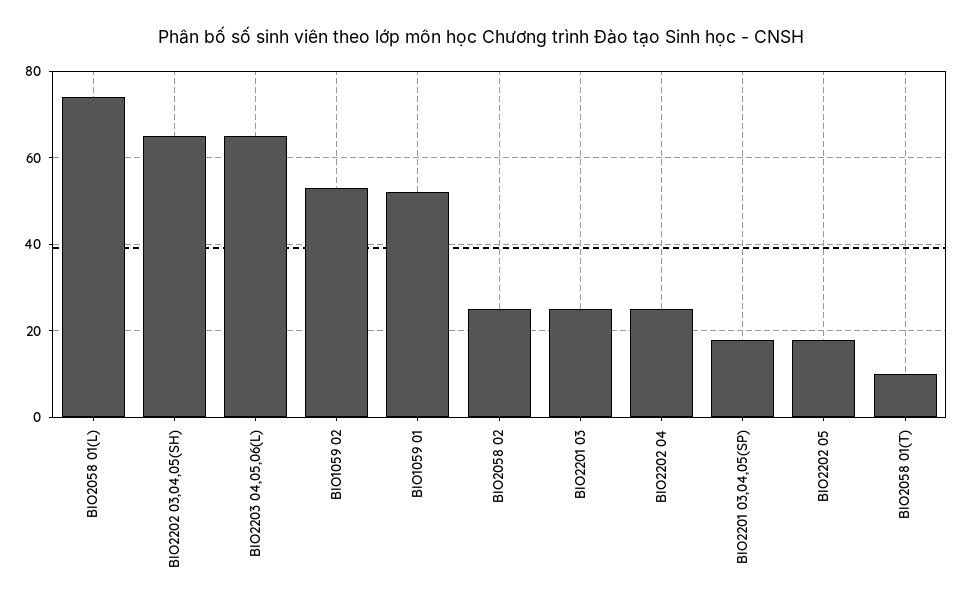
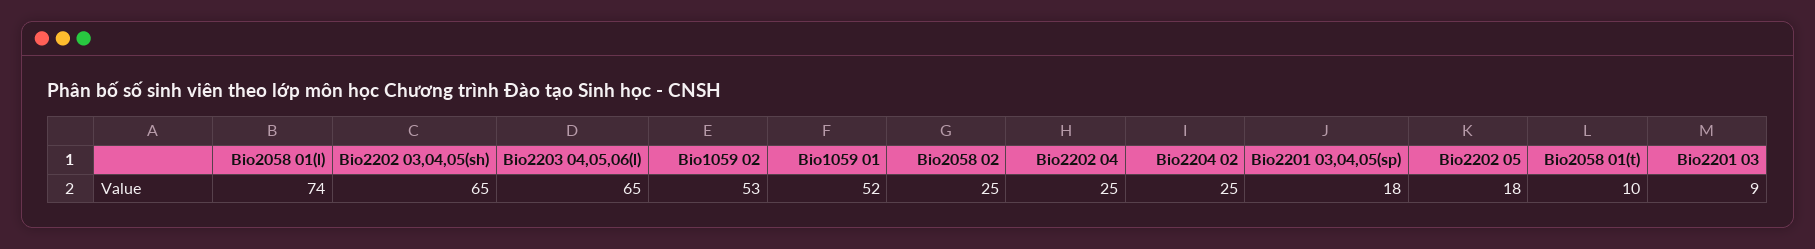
BIO2201 03: 25 -> 9
Bio2204 02: none -> 25

